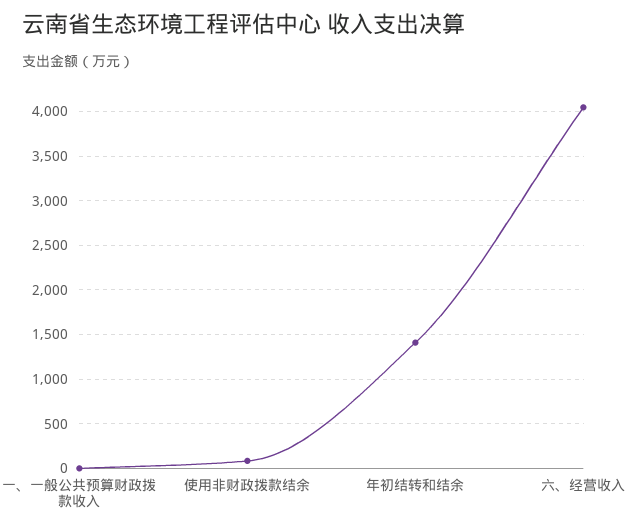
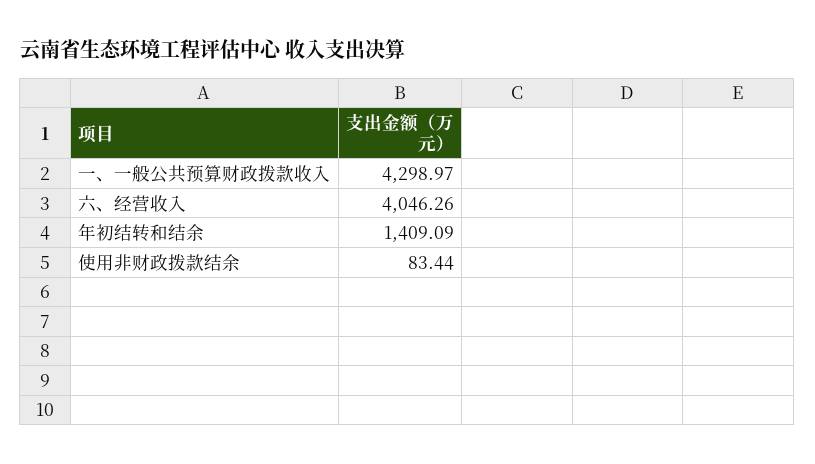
一、一般公共预算财政拨款收入: 0 -> 4298.97

